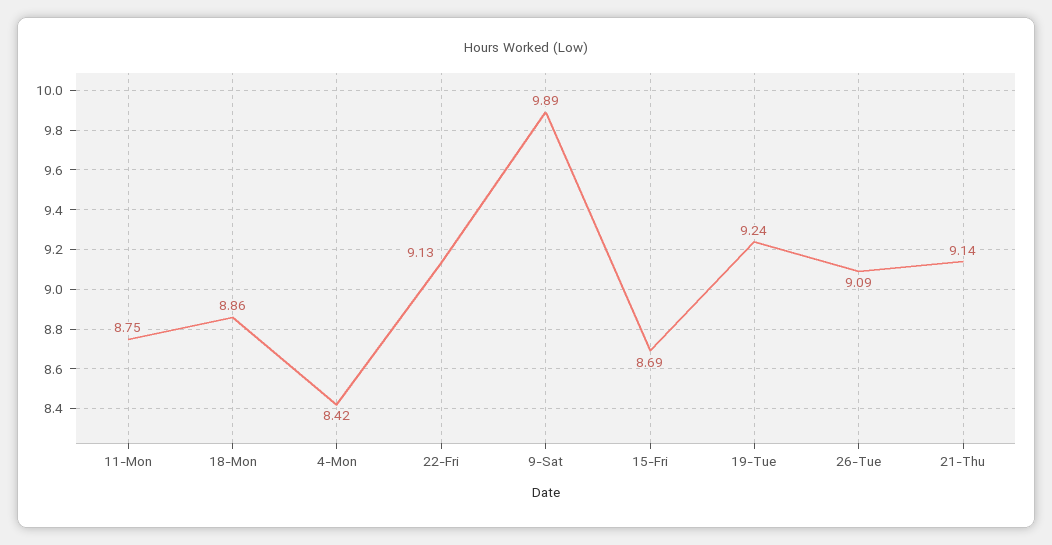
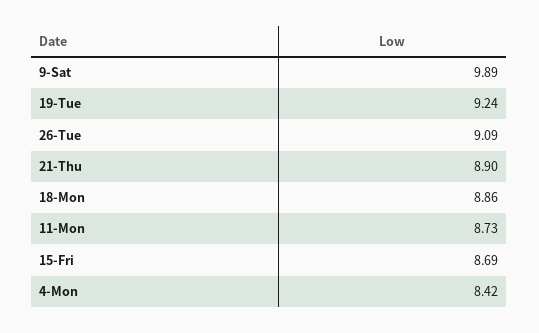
11-Mon: 8.75 -> 8.73
22-Fri: 9.13 -> none
21-Thu: 9.14 -> 8.9

